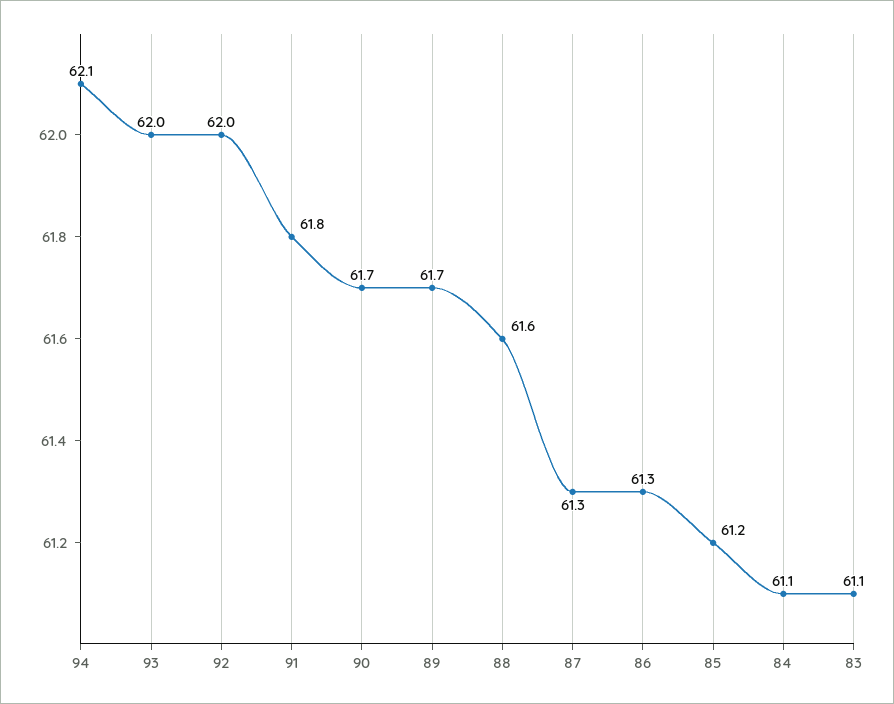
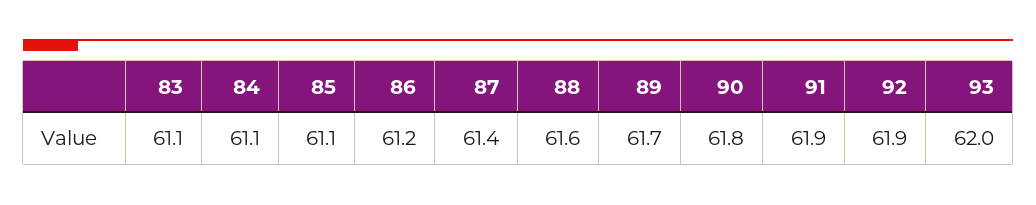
94: 62.1 -> none
92: 62 -> 61.9
91: 61.8 -> 61.9
90: 61.7 -> 61.8
87: 61.3 -> 61.4
86: 61.3 -> 61.2
85: 61.2 -> 61.1

